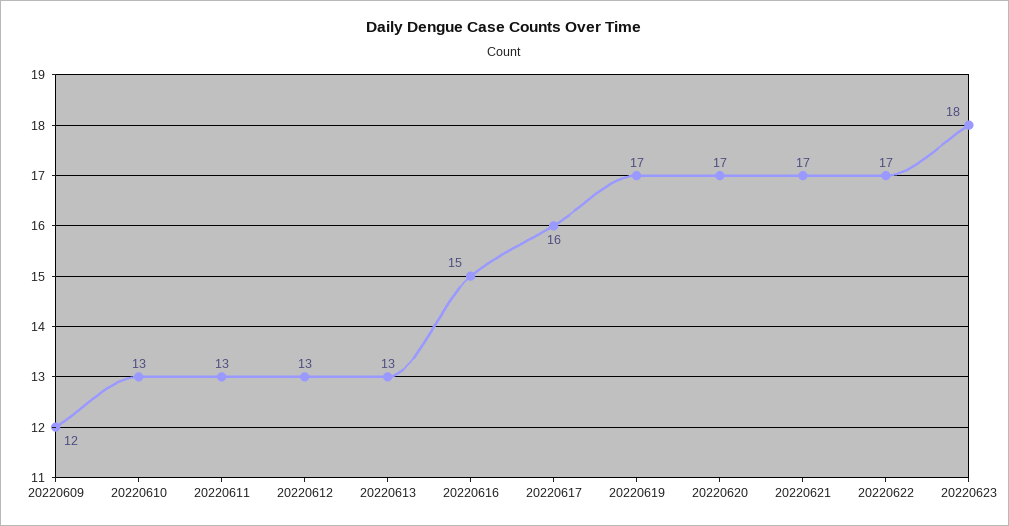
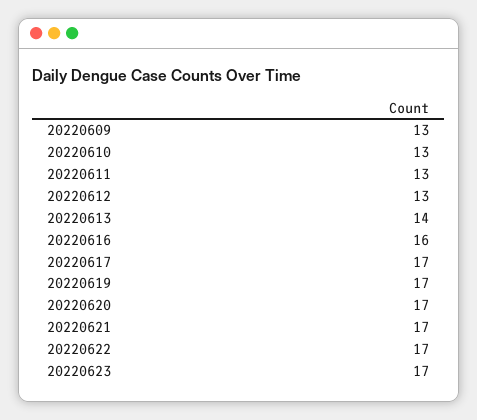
20220609: 12 -> 13
20220613: 13 -> 14
20220616: 15 -> 16
20220617: 16 -> 17
20220623: 18 -> 17

